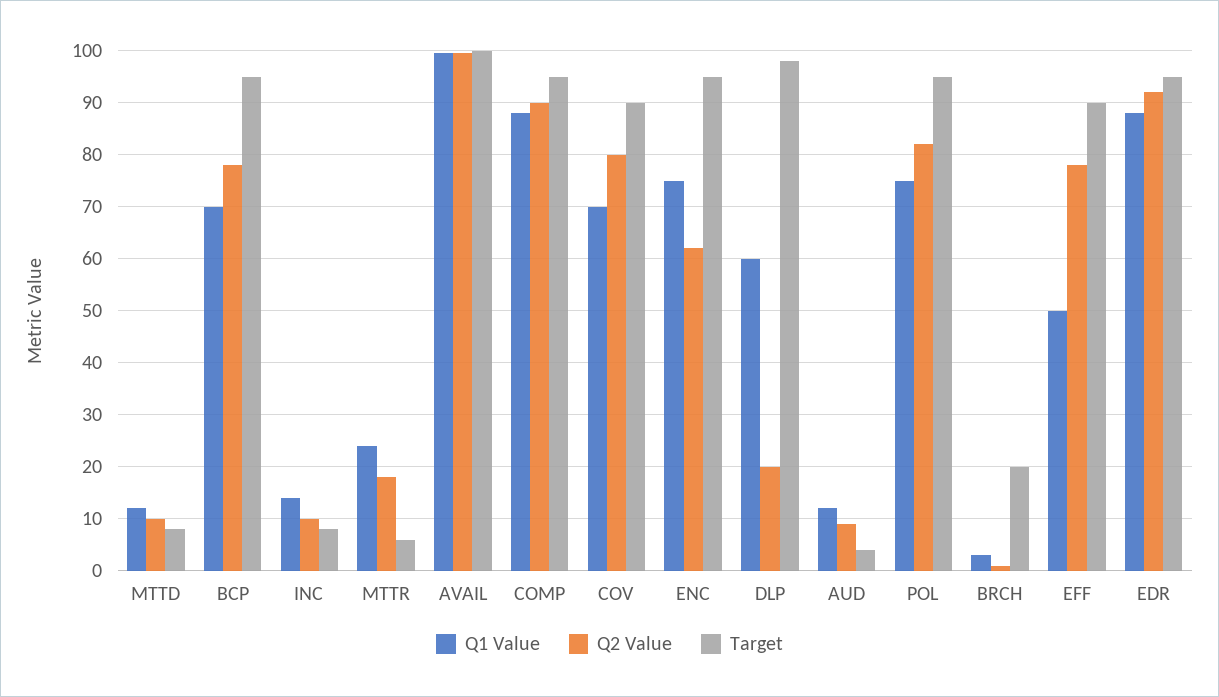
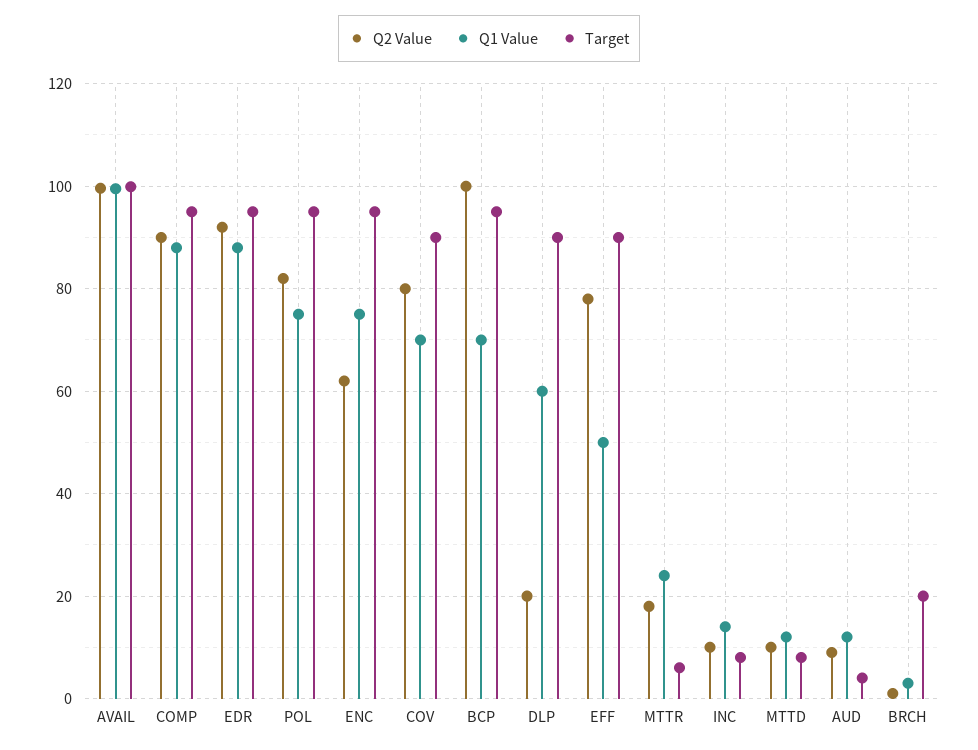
Q2 Value, BCP: 78 -> 100
Target, DLP: 98 -> 90

